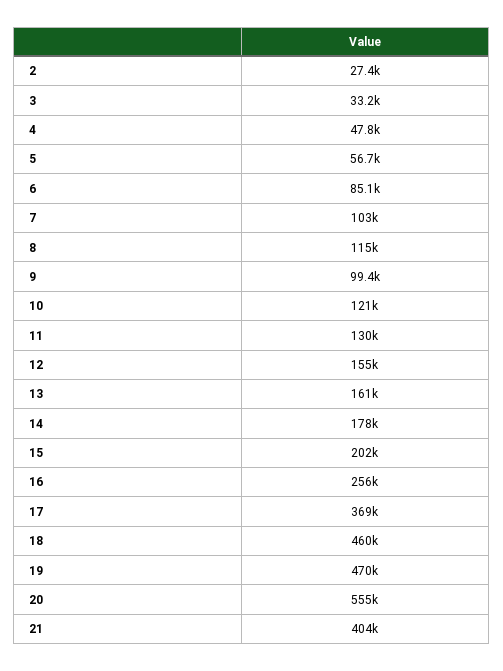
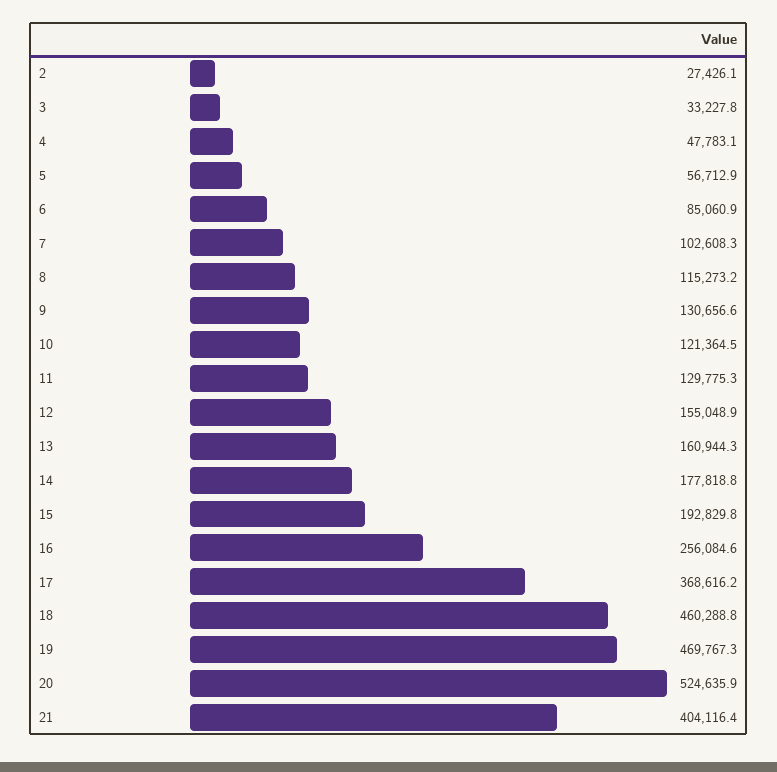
9: 99400 -> 130656.6
15: 202000 -> 192829.8
20: 555000 -> 524635.9

